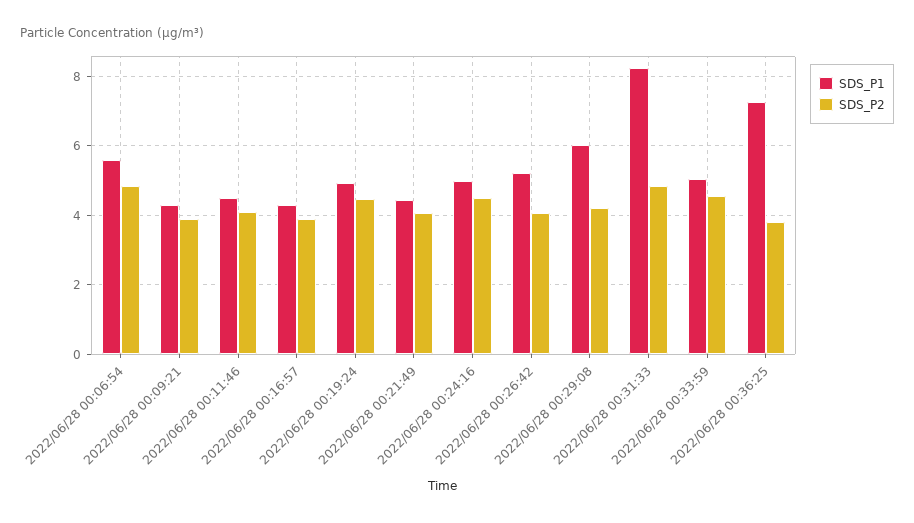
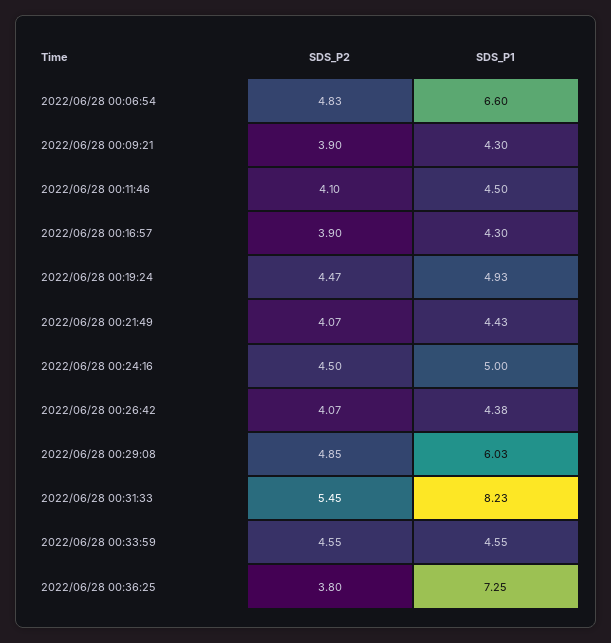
SDS_P1, 2022/06/28 00:06:54: 5.6 -> 6.6
SDS_P1, 2022/06/28 00:26:42: 5.2 -> 4.38
SDS_P2, 2022/06/28 00:29:08: 4.2 -> 4.85
SDS_P2, 2022/06/28 00:31:33: 4.8 -> 5.45
SDS_P1, 2022/06/28 00:33:59: 5 -> 4.55

